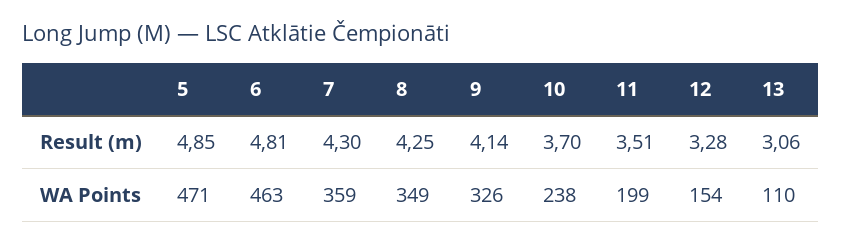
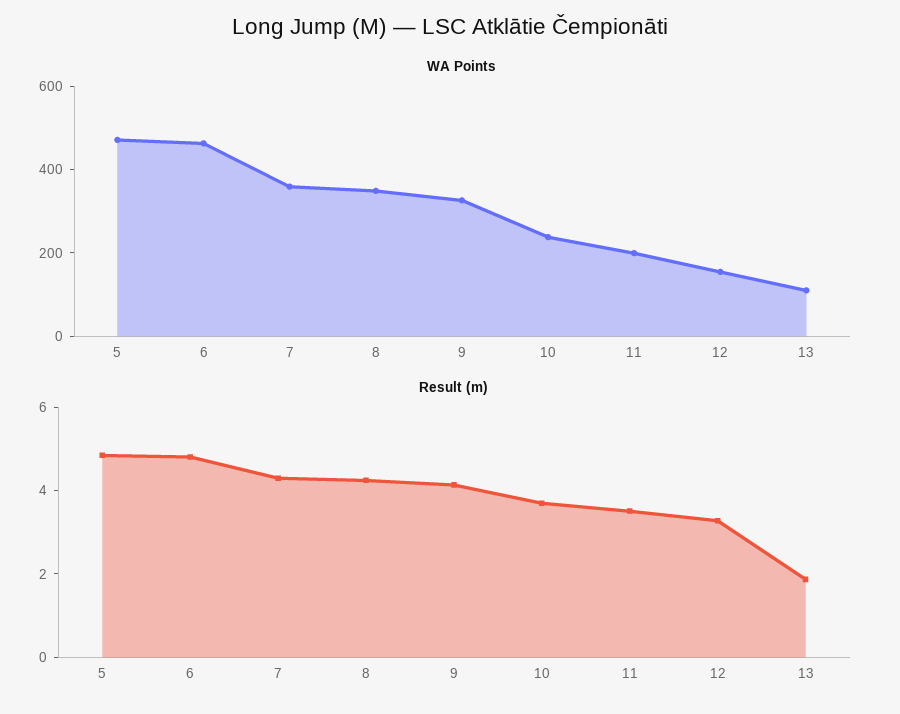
Result (m), 13: 3.06 -> 2

